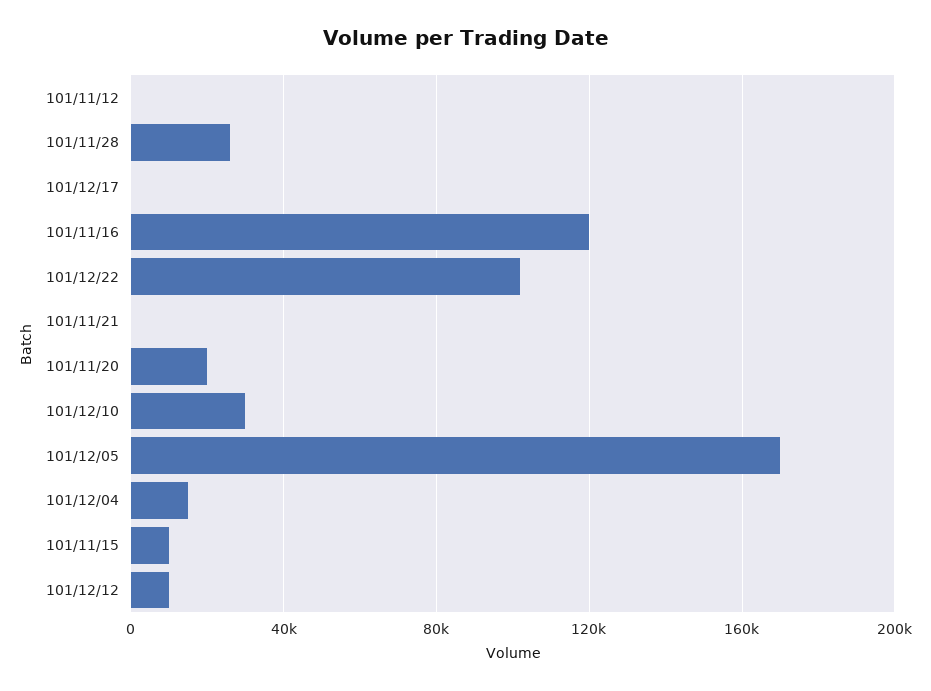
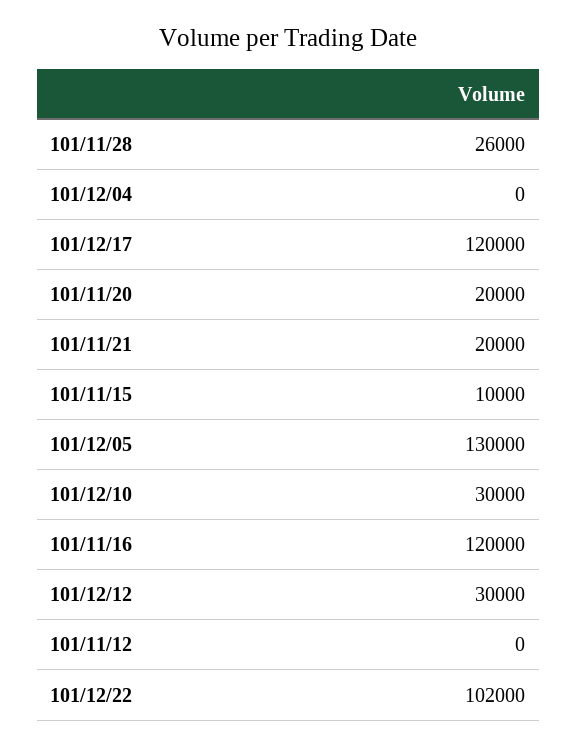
101/12/17: 0 -> 120000
101/11/21: 0 -> 20000
101/12/05: 170000 -> 130000
101/12/04: 15000 -> 0
101/12/12: 10000 -> 30000

